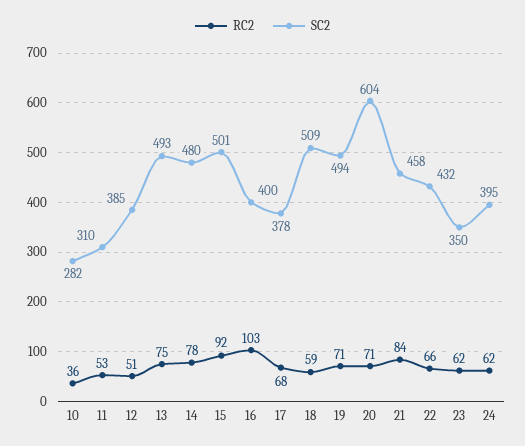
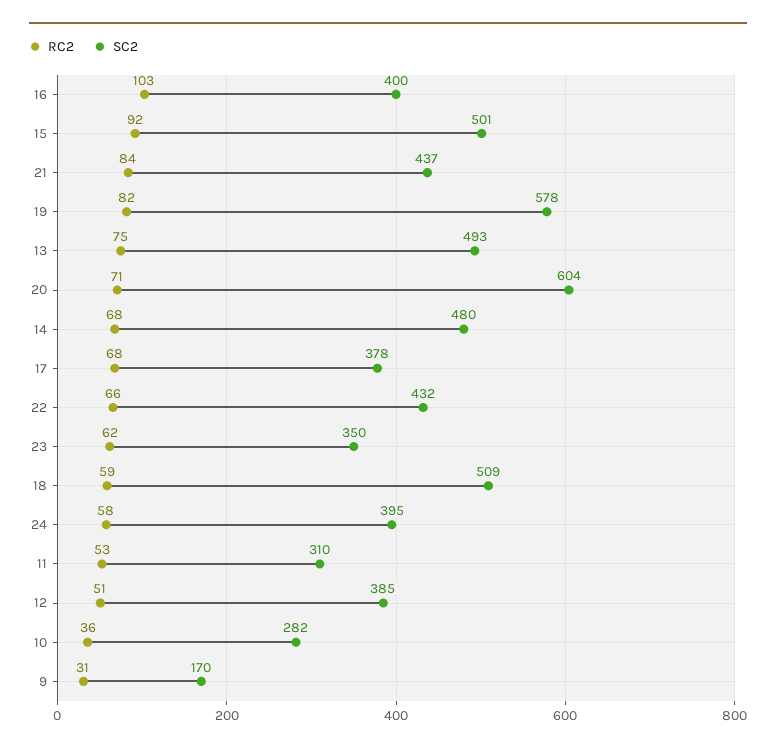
RC2, 14: 78 -> 68
RC2, 19: 71 -> 82
SC2, 19: 494 -> 578
SC2, 21: 458 -> 437
RC2, 24: 62 -> 58
RC2, 9: none -> 31
SC2, 9: none -> 170

